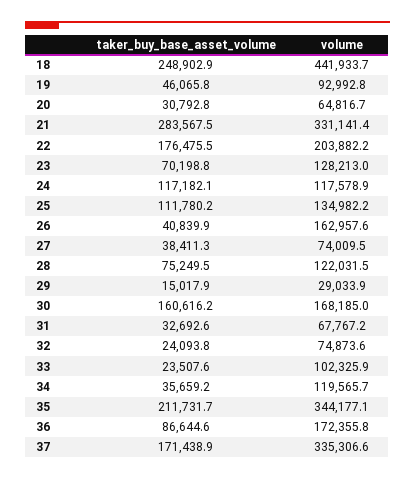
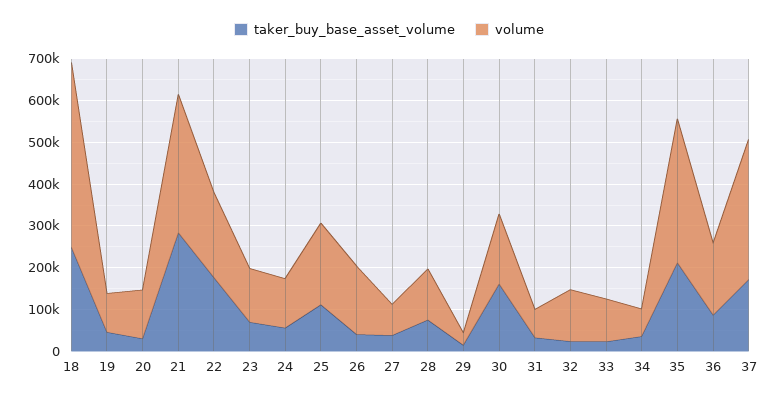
volume, 20: 64816.7 -> 120000
taker_buy_base_asset_volume, 24: 117182.1 -> 60000
volume, 25: 134982.2 -> 200000
volume, 32: 74873.6 -> 120000
volume, 34: 119565.7 -> 60000

